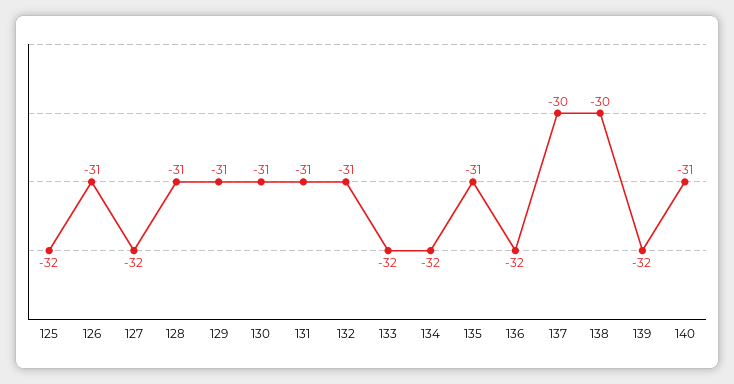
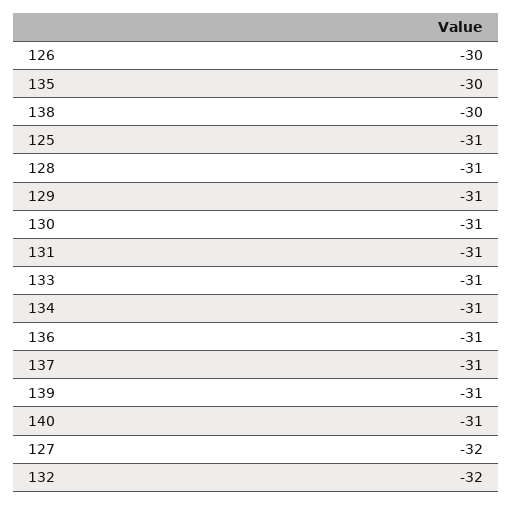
125: -32 -> -31
126: -31 -> -30
132: -31 -> -32
133: -32 -> -31
134: -32 -> -31
135: -31 -> -30
136: -32 -> -31
137: -30 -> -31
139: -32 -> -31

